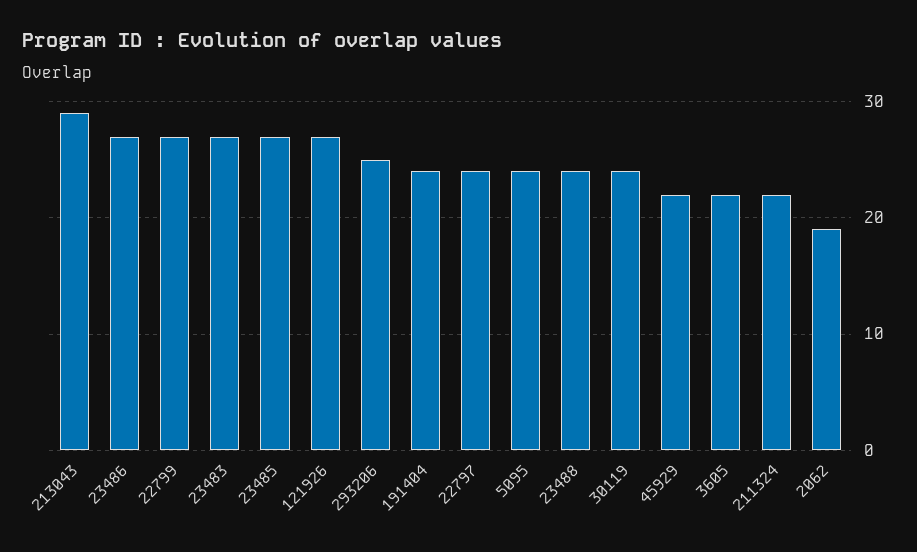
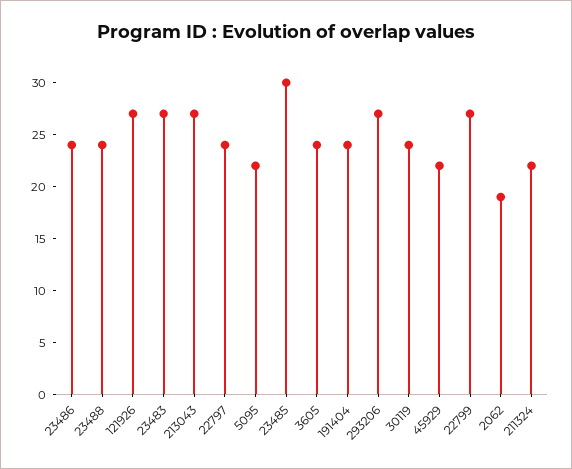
213043: 29 -> 27
23486: 27 -> 24
23485: 27 -> 30
293206: 25 -> 27
5095: 24 -> 22
3605: 22 -> 24

